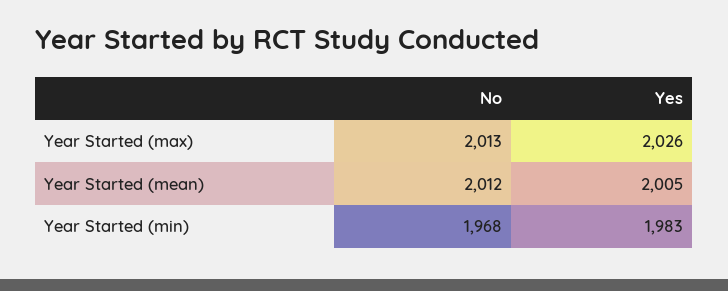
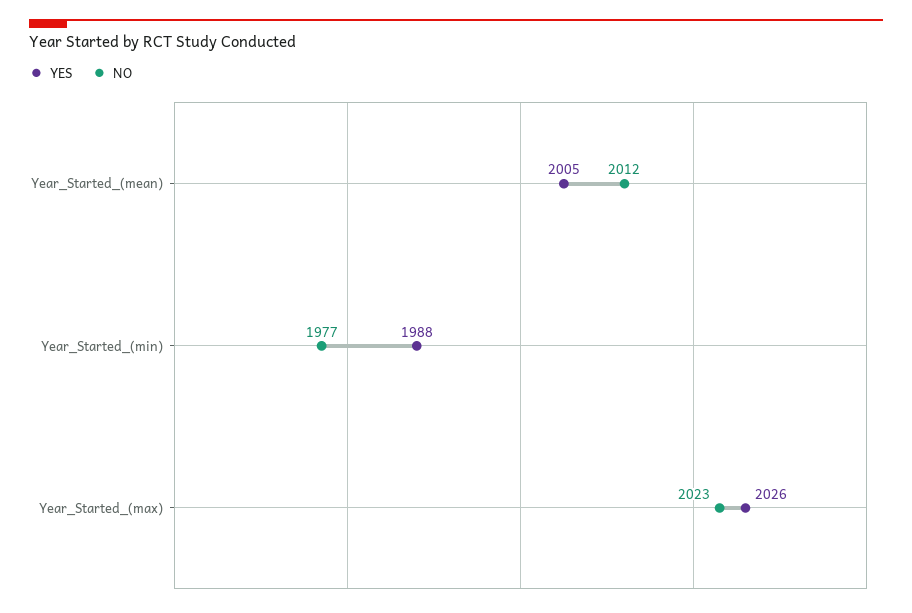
No, Year Started (max): 2013 -> 2023
No, Year Started (min): 1968 -> 1977
Yes, Year Started (min): 1983 -> 1988

